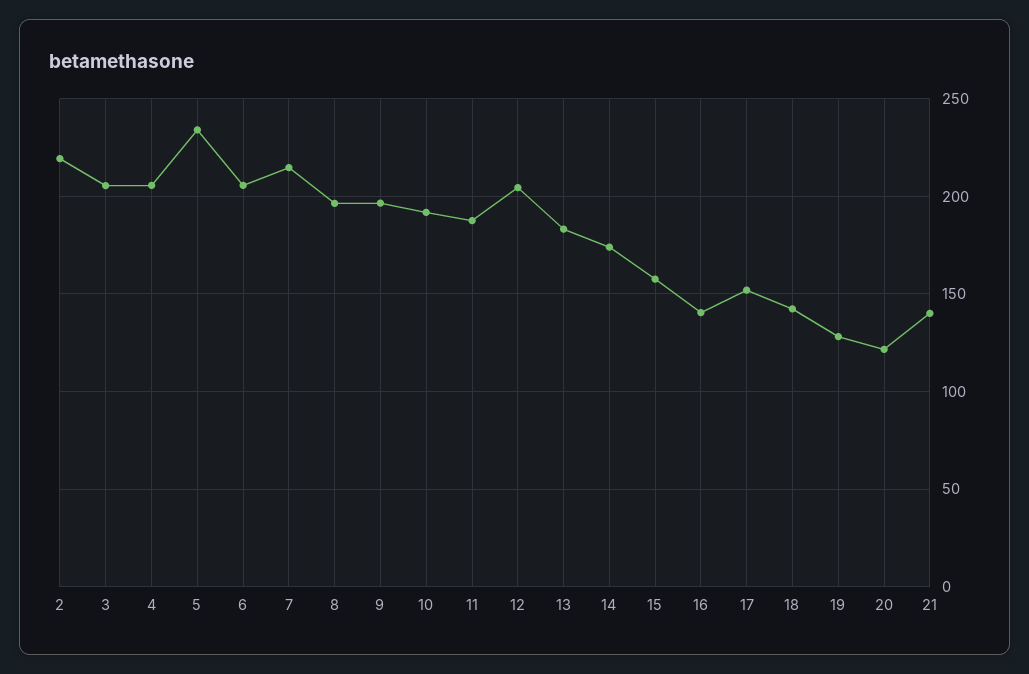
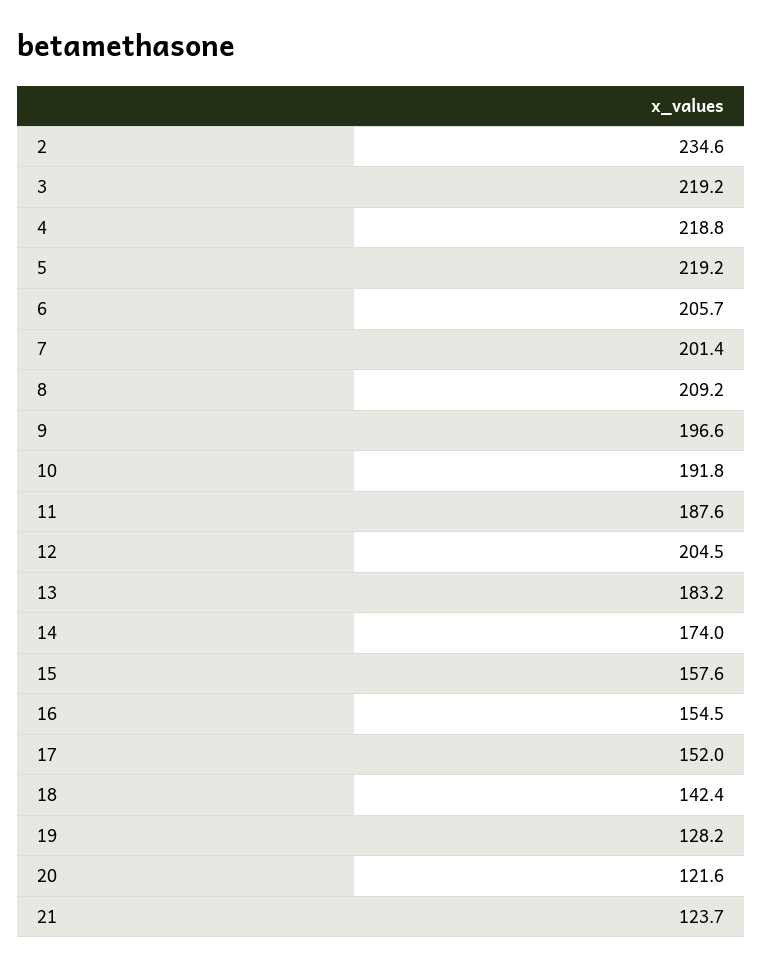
2: 220 -> 234.6
3: 205 -> 219.2
4: 205 -> 218.8
5: 235 -> 219.2
7: 215 -> 201.4
8: 195 -> 209.2
16: 140 -> 154.5
21: 140 -> 123.7

